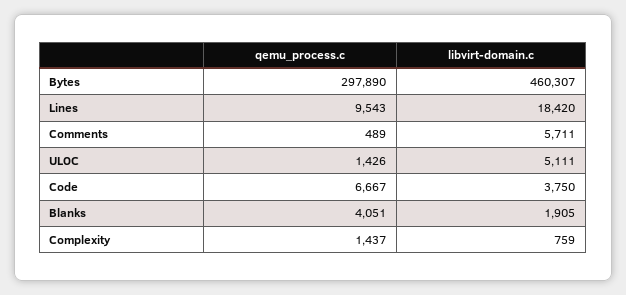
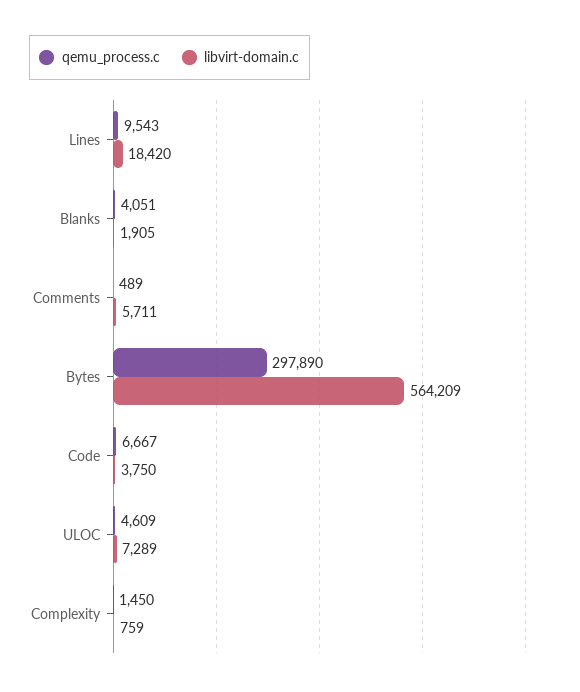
libvirt-domain.c, Bytes: 460307 -> 564209
qemu_process.c, ULOC: 1426 -> 4609
libvirt-domain.c, ULOC: 5111 -> 7289
qemu_process.c, Complexity: 1437 -> 1450

